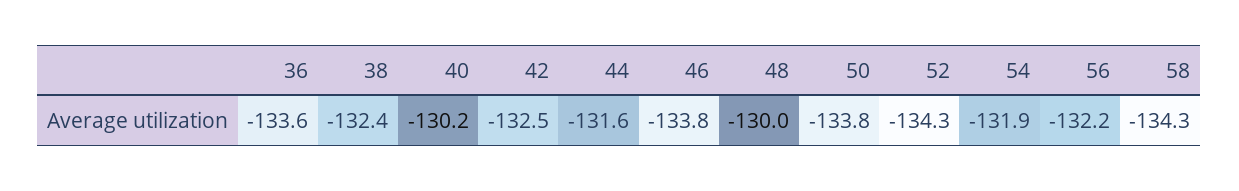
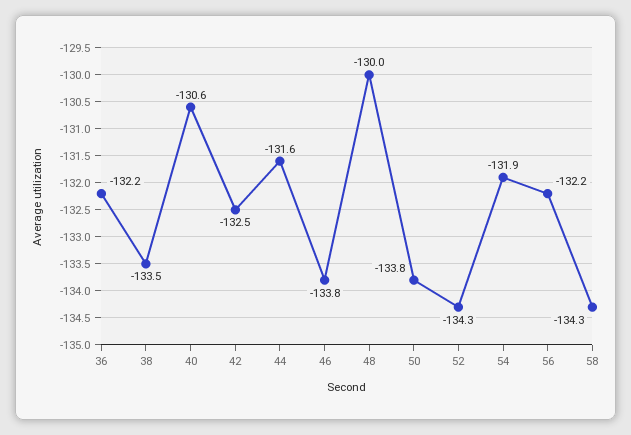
36: -133.6 -> -132.2
38: -132.4 -> -133.5
40: -130.2 -> -130.6

